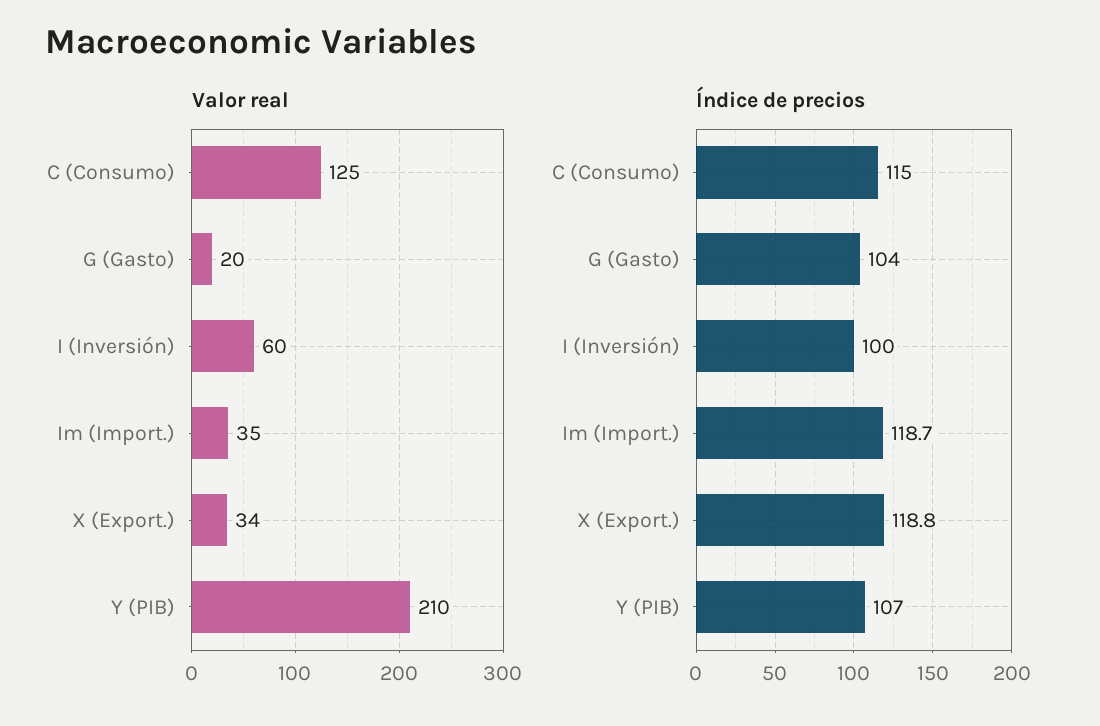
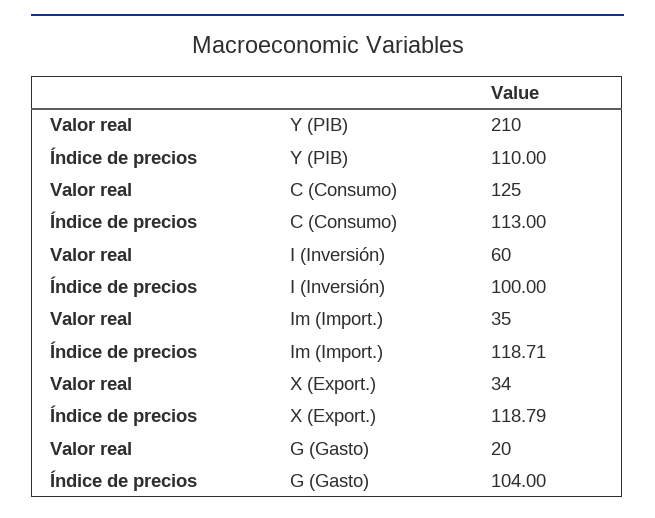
Índice de precios, C (Consumo): 115 -> 113
Índice de precios, Y (PIB): 107 -> 110

